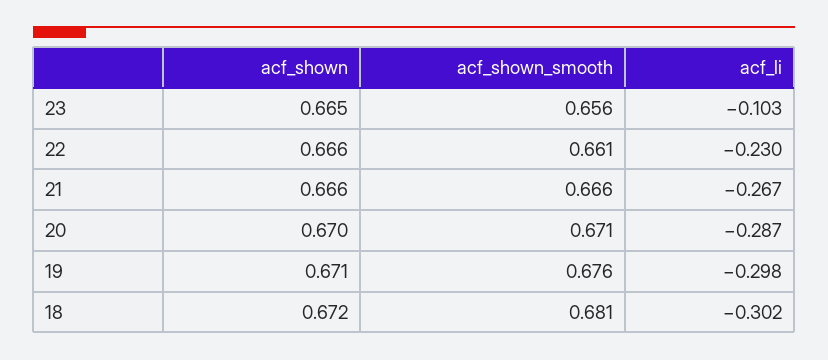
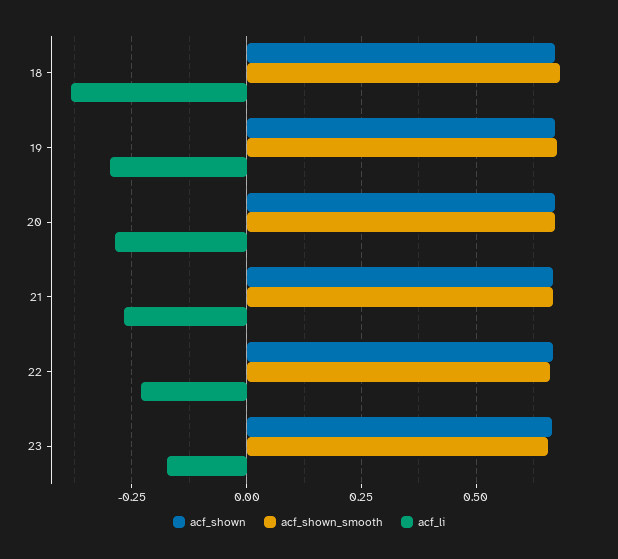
acf_li, 23: -0.103 -> -0.175
acf_li, 18: -0.302 -> -0.375

